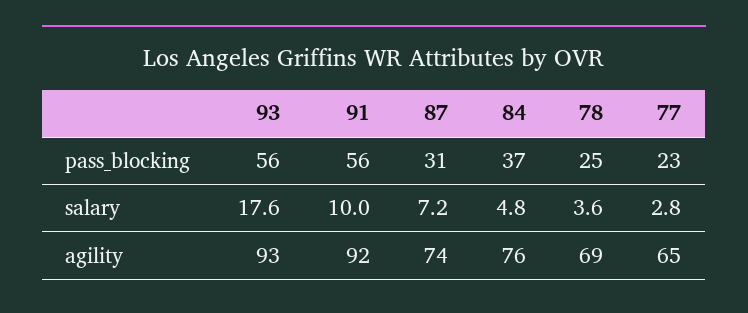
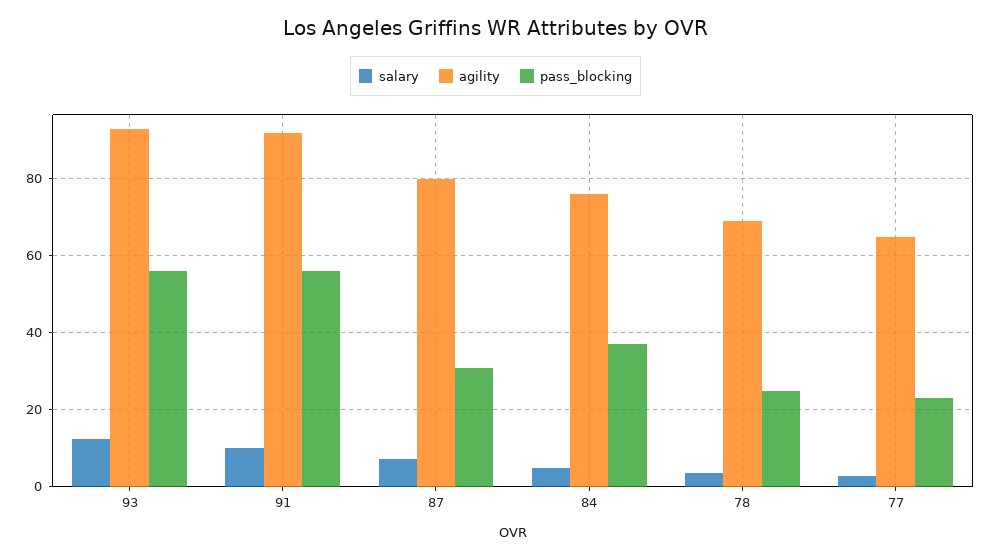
salary, 93: 17.6 -> 12
agility, 87: 74 -> 80

